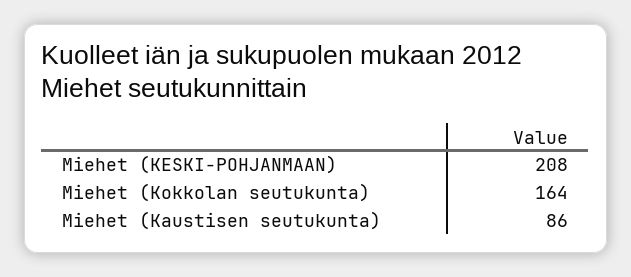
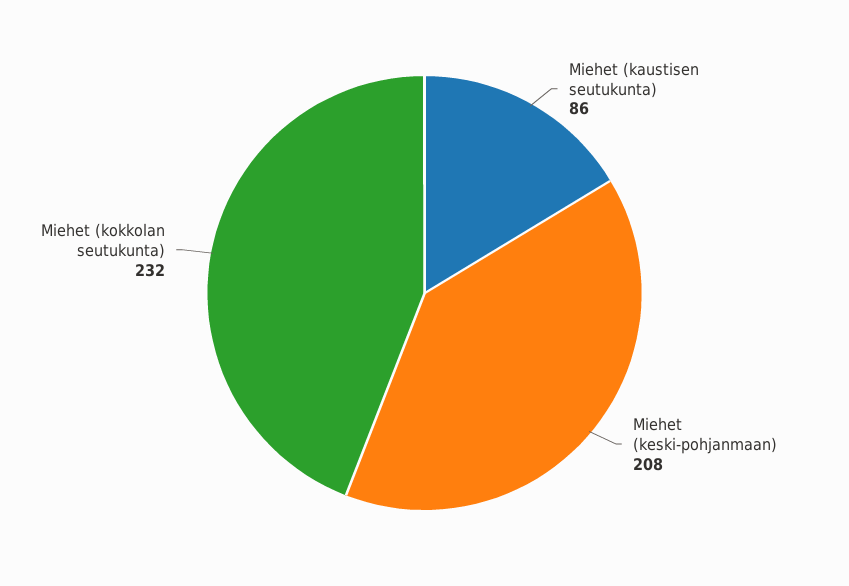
Miehet (Kokkolan seutukunta): 164 -> 232

